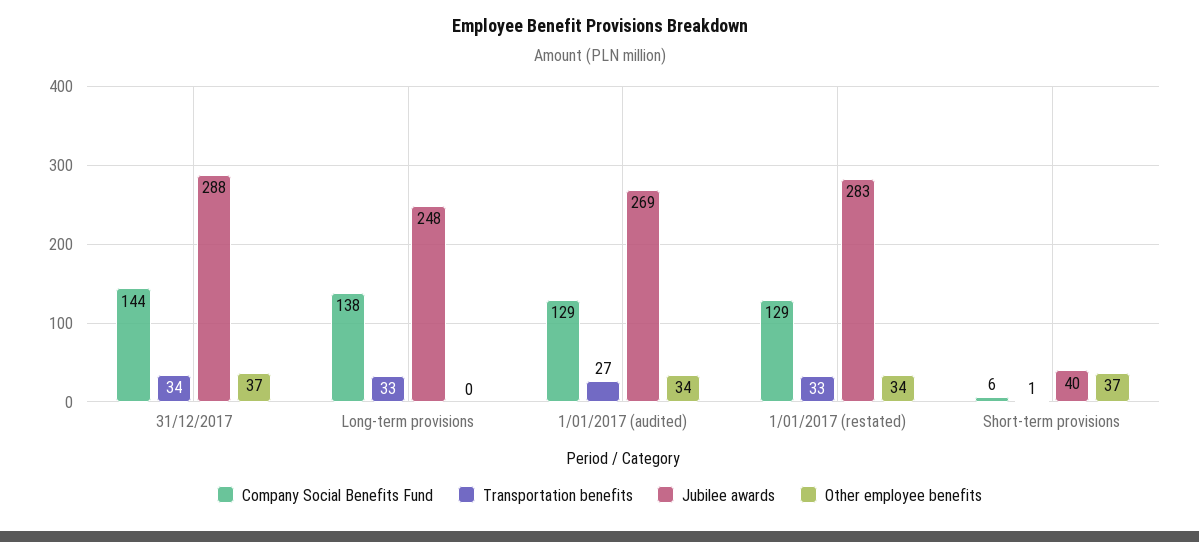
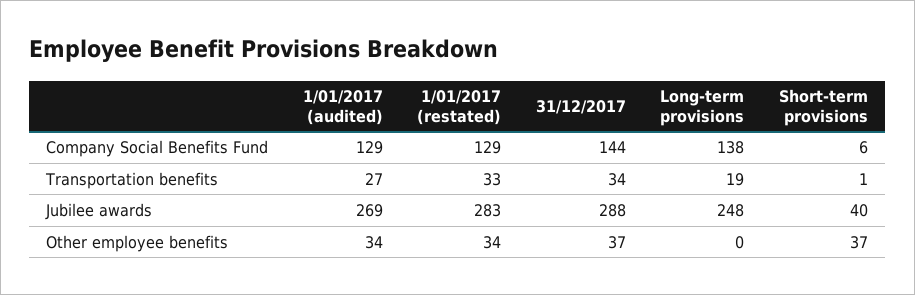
Transportation benefits, Long-term provisions: 33 -> 19

